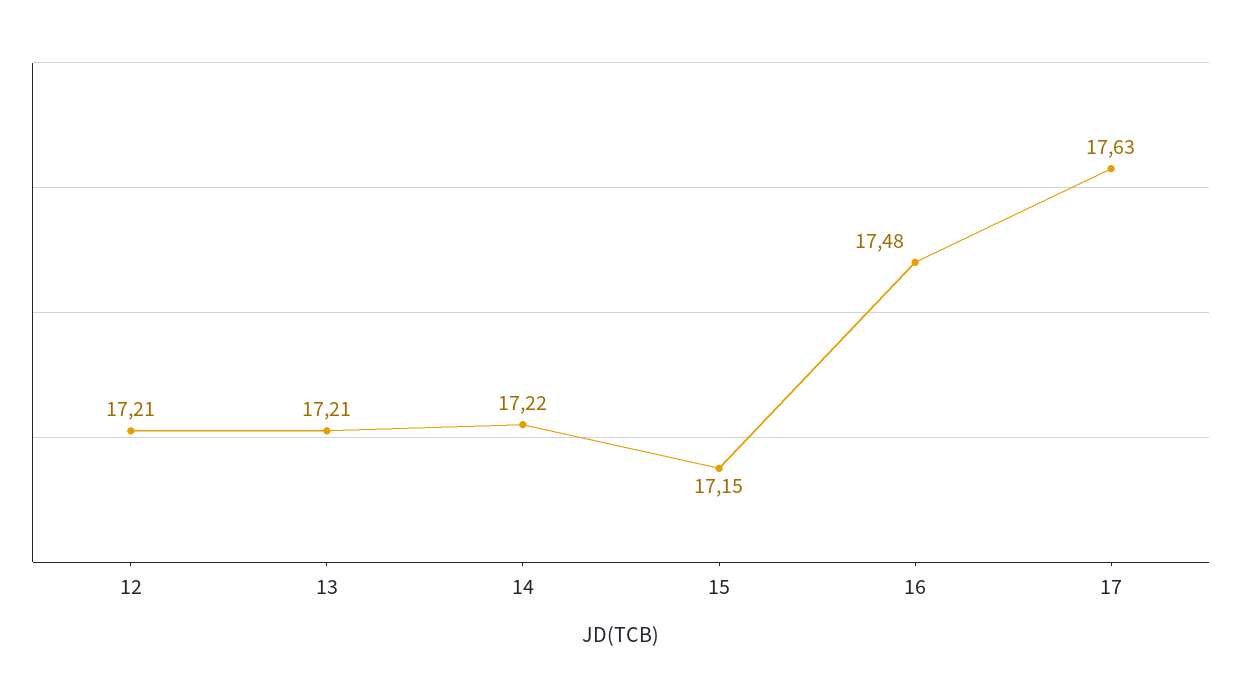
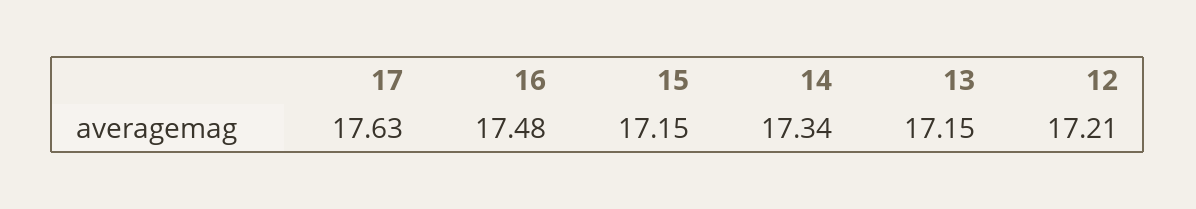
13: 17.21 -> 17.15
14: 17.22 -> 17.34

